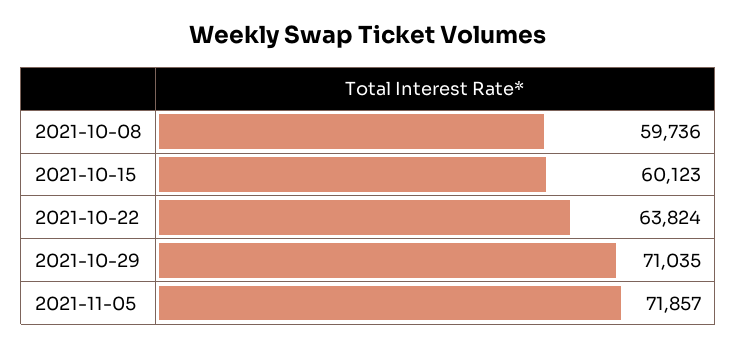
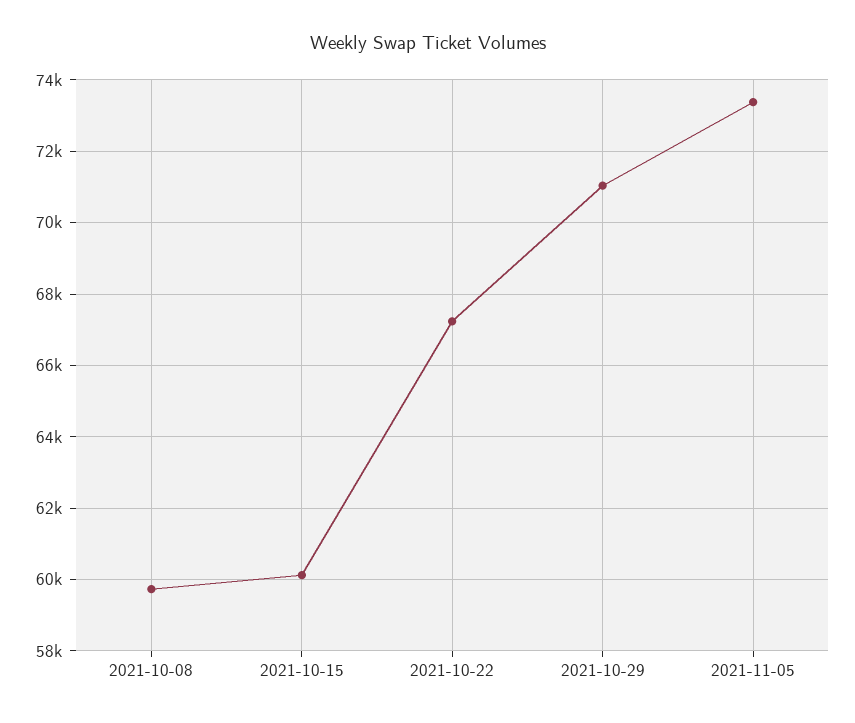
2021-10-22: 63824 -> 67200
2021-11-05: 71857 -> 73400

